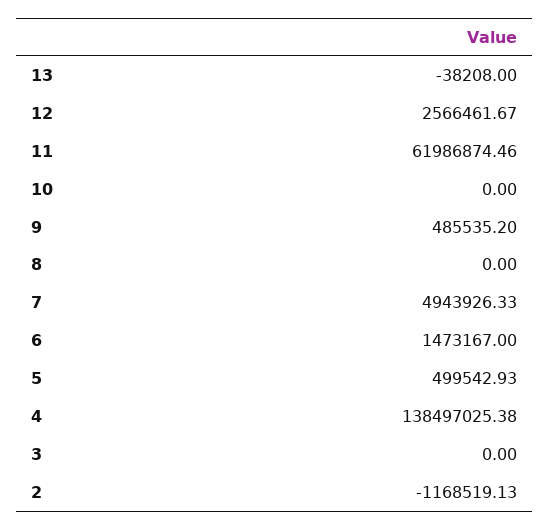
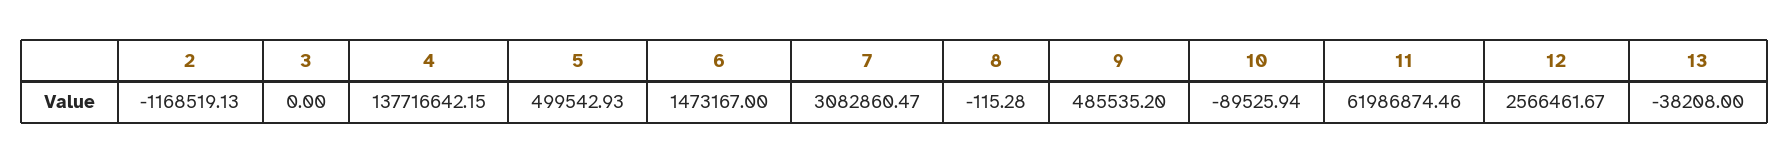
10: 0 -> -89525.94
8: 0 -> -115.28
7: 4943926.33 -> 3082860.47
4: 138497025.38 -> 137716642.15

